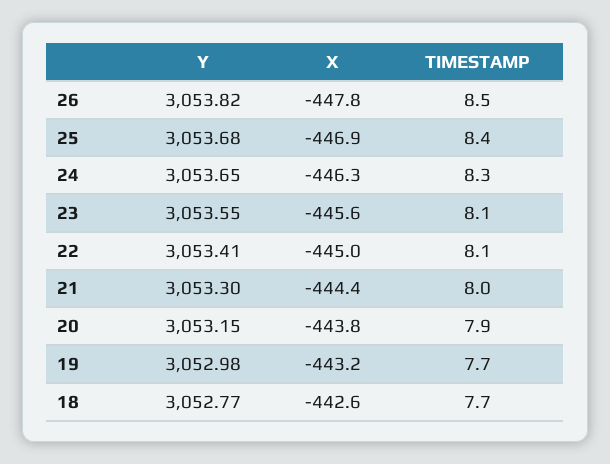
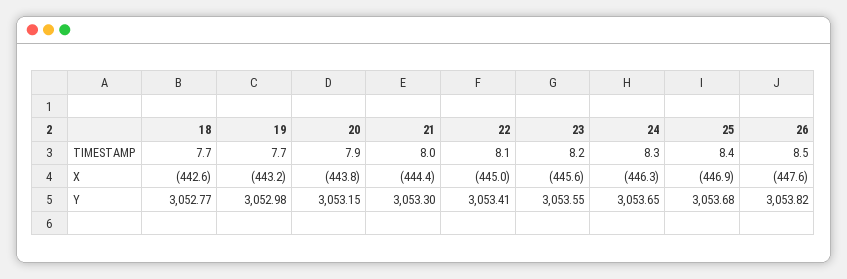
X, 26: -447.8 -> -447.6
TIMESTAMP, 23: 8.1 -> 8.2

